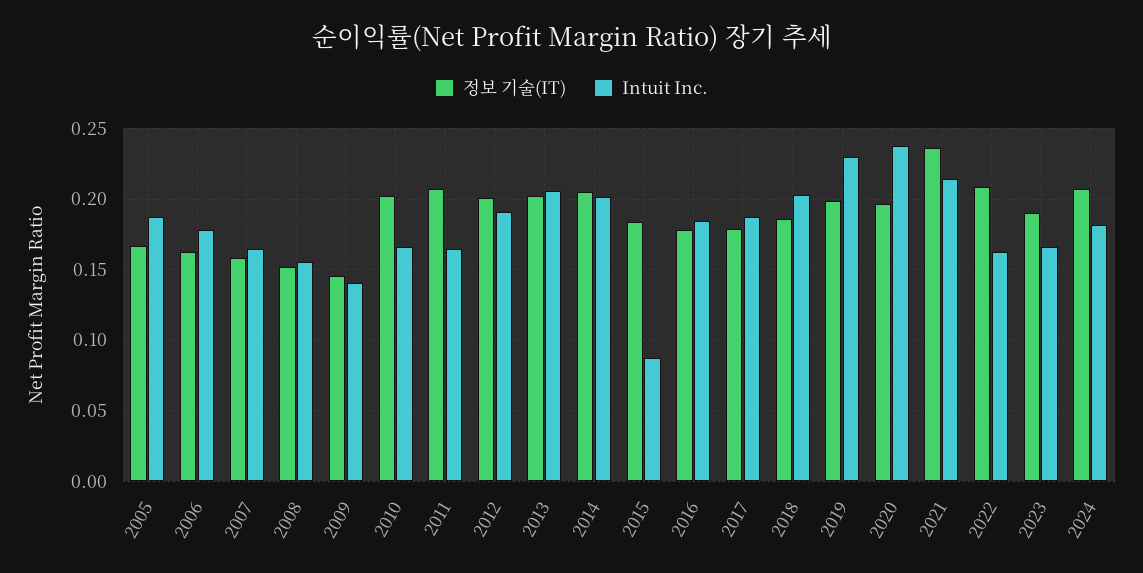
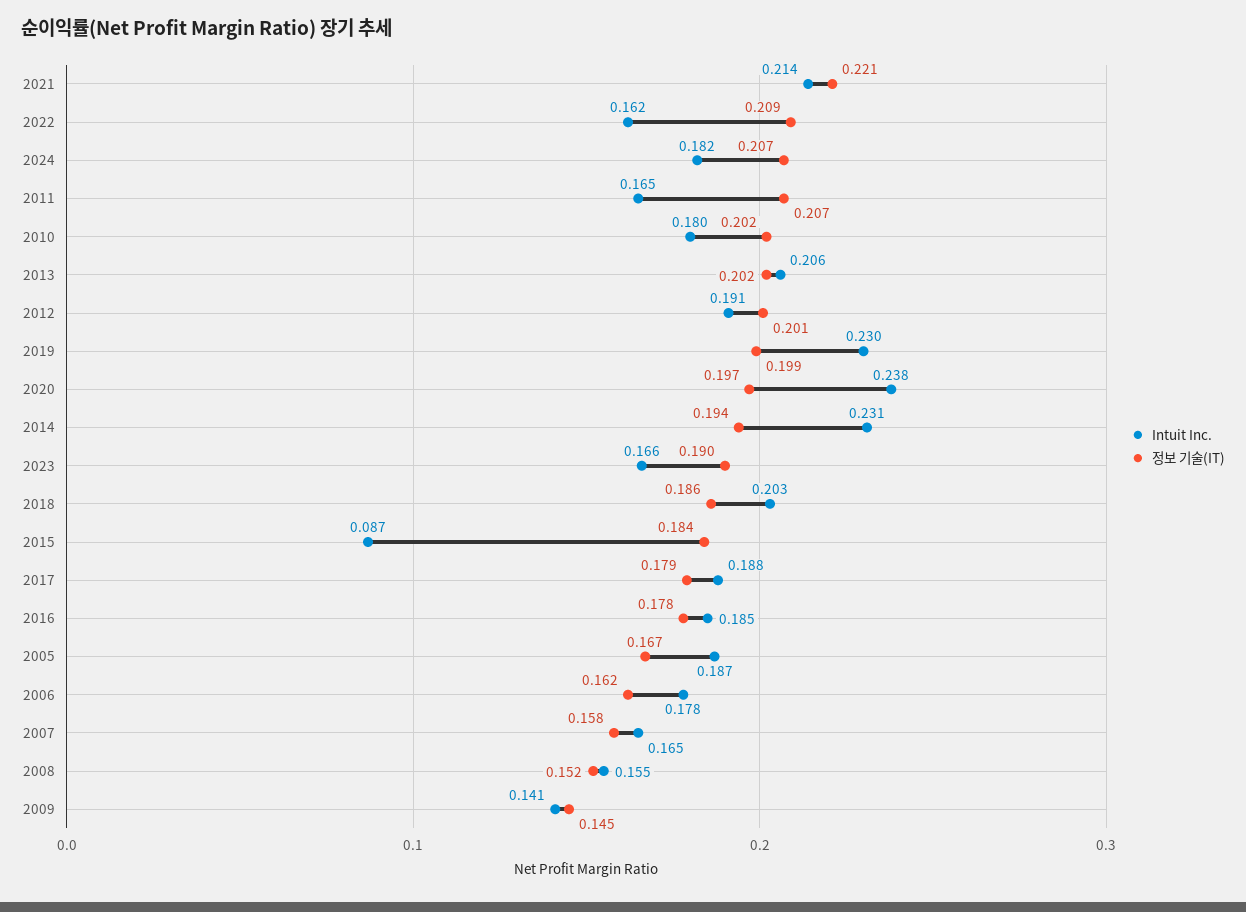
Intuit Inc., 2010: 0.165 -> 0.18
정보 기술(IT), 2014: 0.205 -> 0.194
Intuit Inc., 2014: 0.2 -> 0.231
정보 기술(IT), 2021: 0.235 -> 0.221

